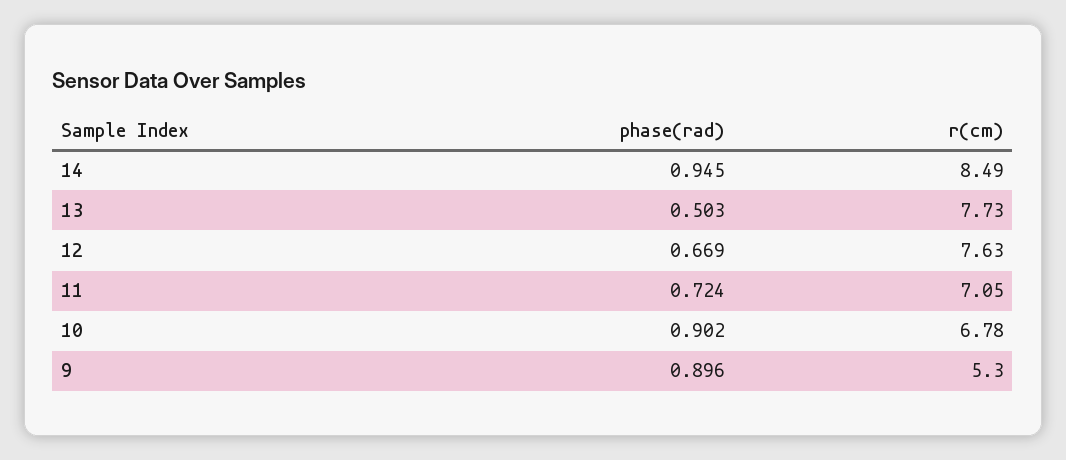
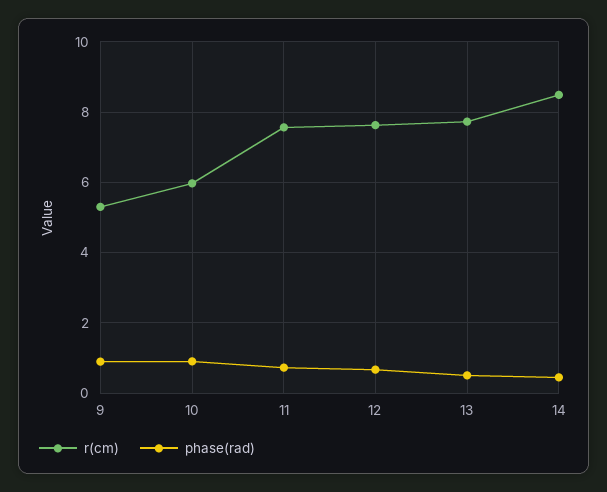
phase(rad), 14: 0.945 -> 0.4
r(cm), 11: 7.05 -> 7.6
r(cm), 10: 6.78 -> 6

